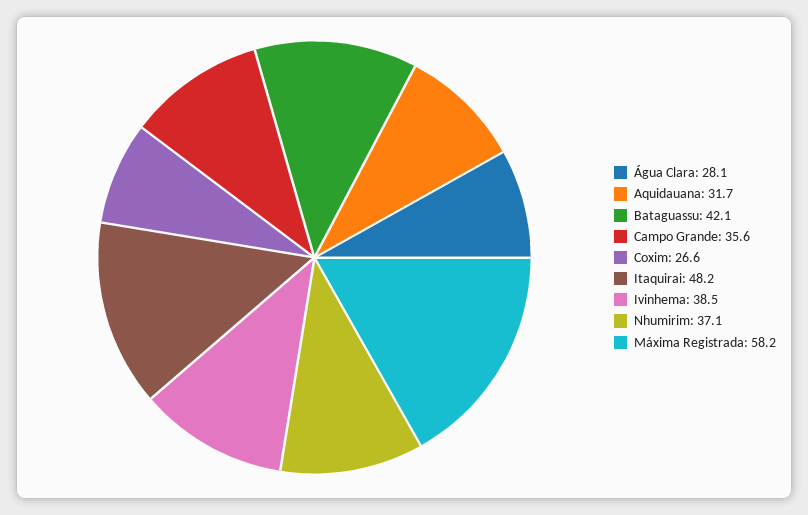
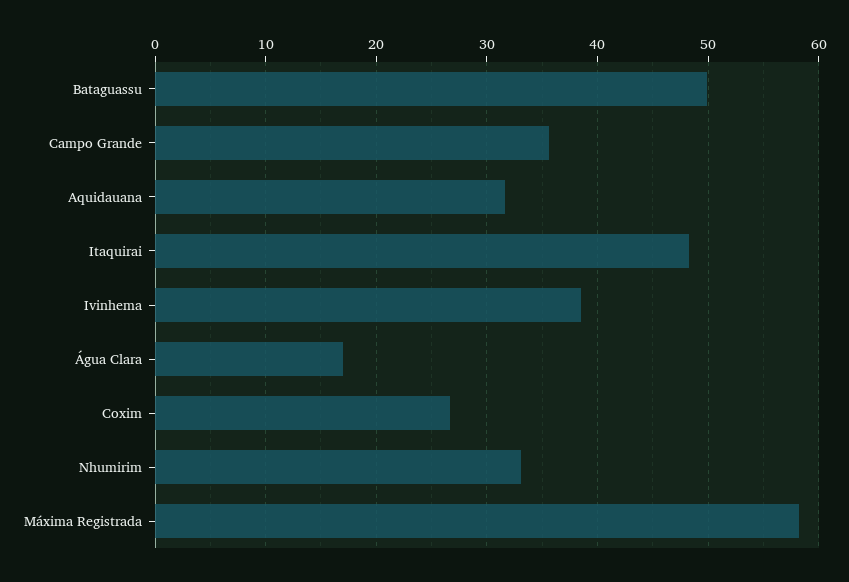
Água Clara: 28.1 -> 17
Bataguassu: 42.1 -> 50
Nhumirim: 37.1 -> 33

